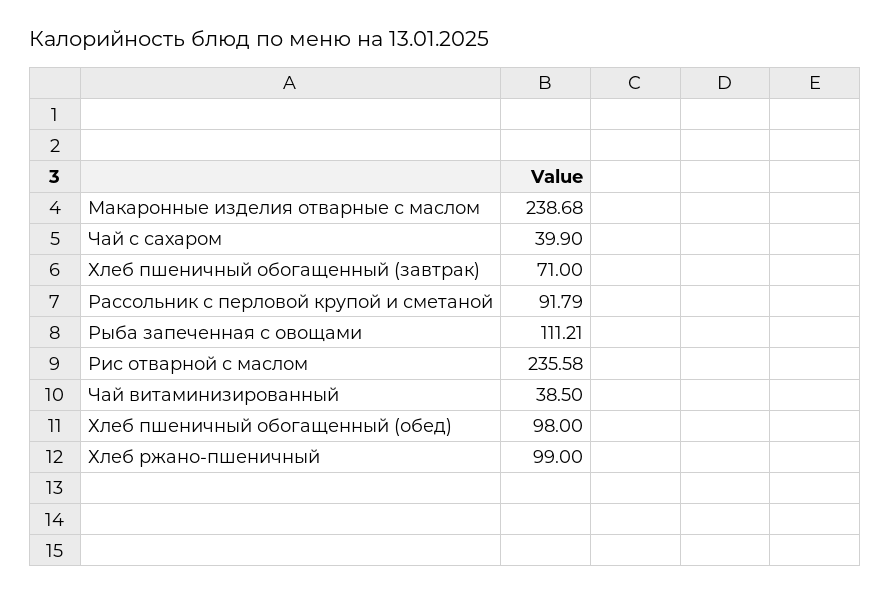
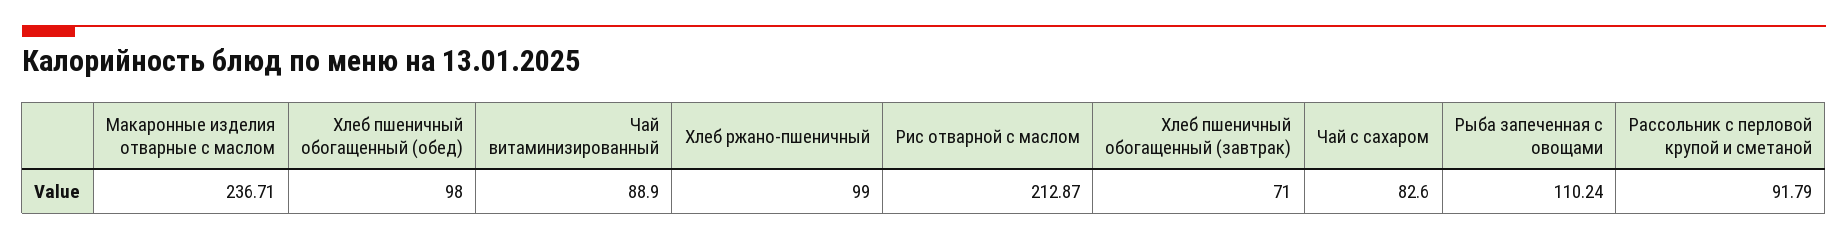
Макаронные изделия отварные с маслом: 238.68 -> 236.71
Чай с сахаром: 39.9 -> 82.6
Рыба запеченная с овощами: 111.21 -> 110.24
Рис отварной с маслом: 235.58 -> 212.87
Чай витаминизированный: 38.5 -> 88.9

